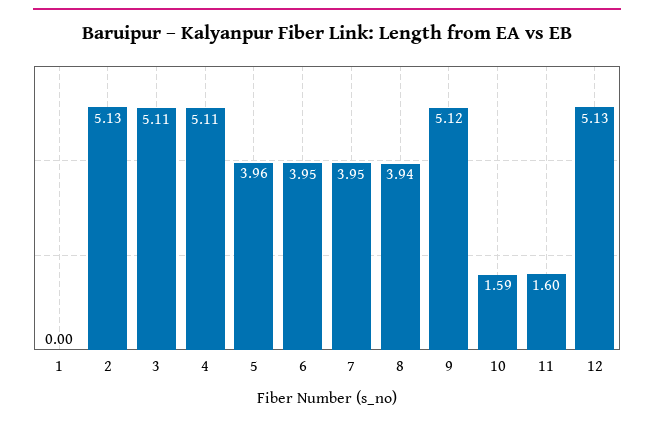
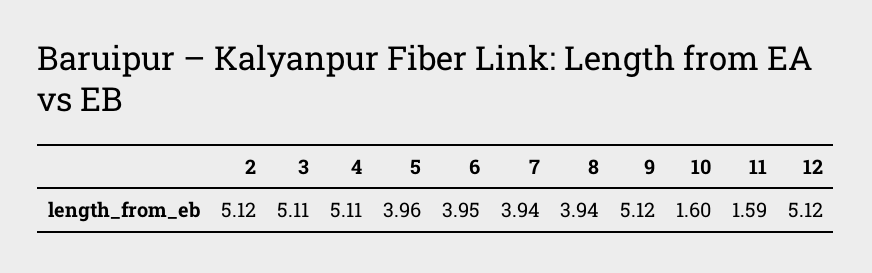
1: 0 -> none
2: 5.13 -> 5.12
7: 3.95 -> 3.94
10: 1.59 -> 1.6
11: 1.6 -> 1.59
12: 5.13 -> 5.12

